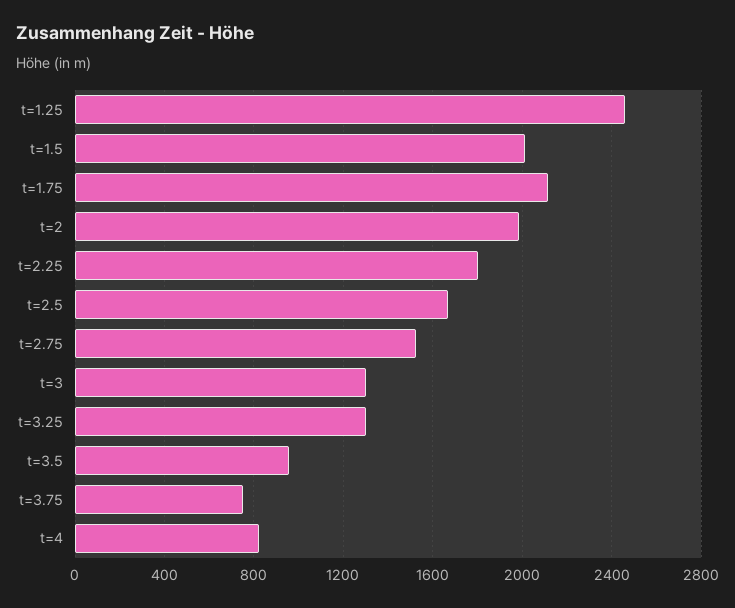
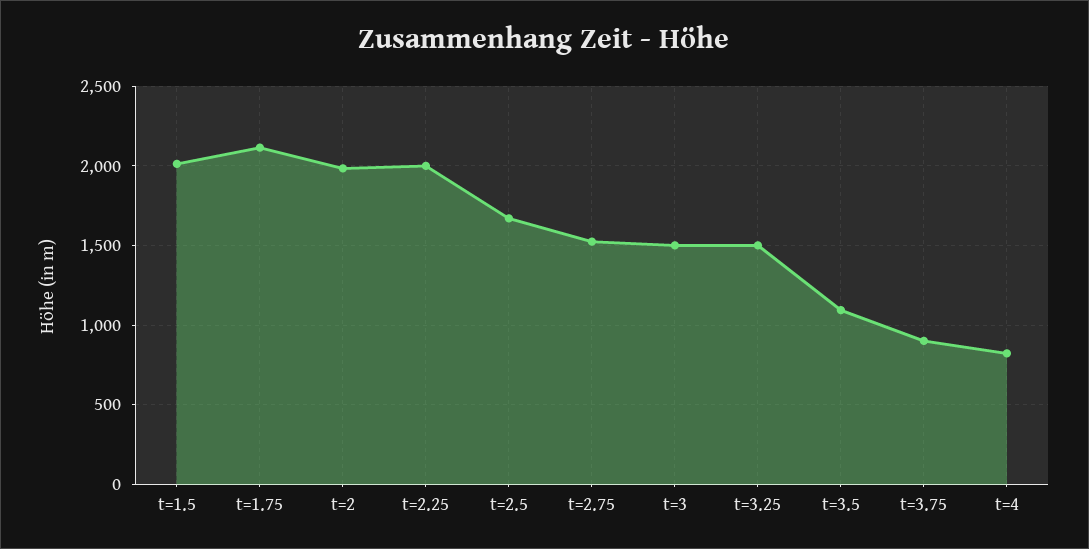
t=1.25: 2450 -> none
t=2.25: 1800 -> 2000
t=3: 1300 -> 1500
t=3.25: 1300 -> 1500
t=3.5: 950 -> 1100
t=3.75: 750 -> 900

